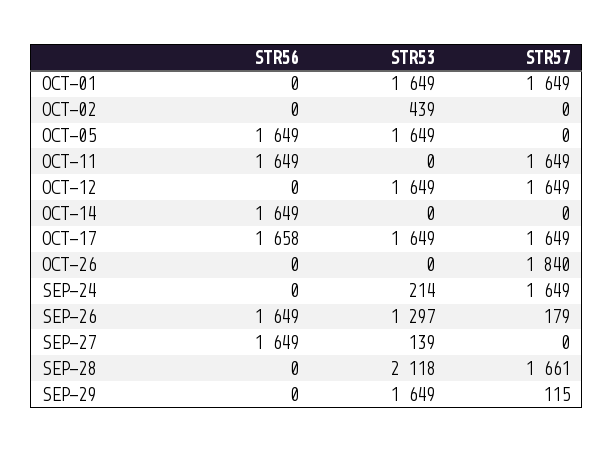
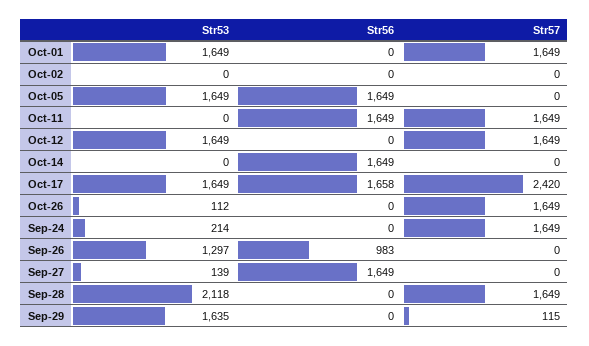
STR53, OCT-02: 439 -> 0
STR57, OCT-17: 1649 -> 2420
STR53, OCT-26: 0 -> 112
STR57, OCT-26: 1840 -> 1649
STR56, SEP-26: 1649 -> 983
STR57, SEP-26: 179 -> 0
STR57, SEP-28: 1661 -> 1649
STR53, SEP-29: 1649 -> 1635

